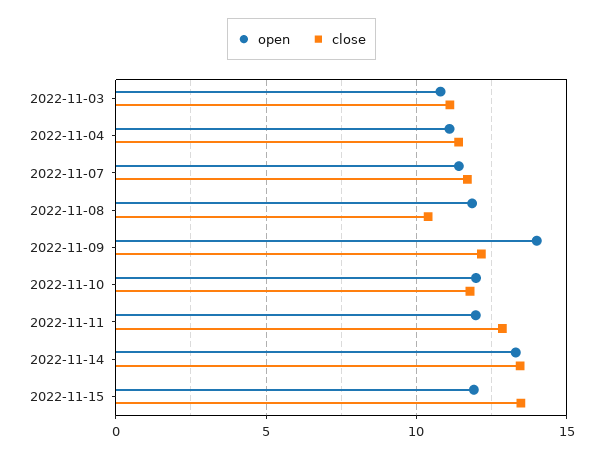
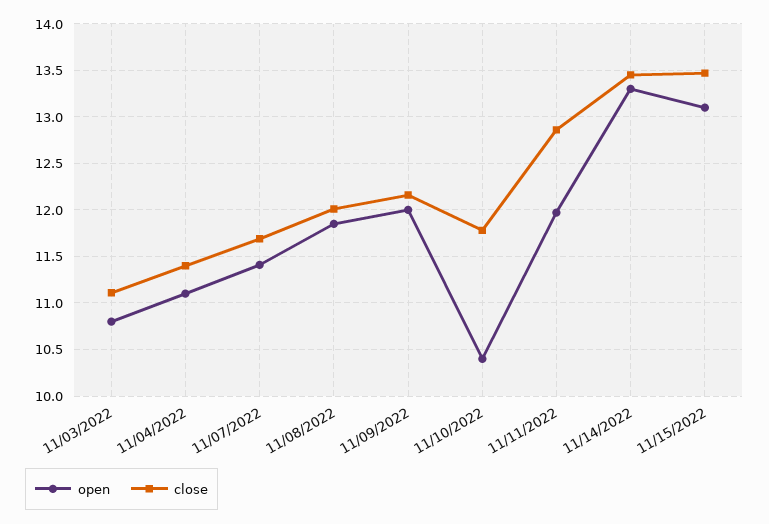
close, 2022-11-08: 10.5 -> 12
open, 2022-11-09: 14 -> 12
open, 2022-11-10: 12 -> 10.4
open, 2022-11-15: 12 -> 13.1

